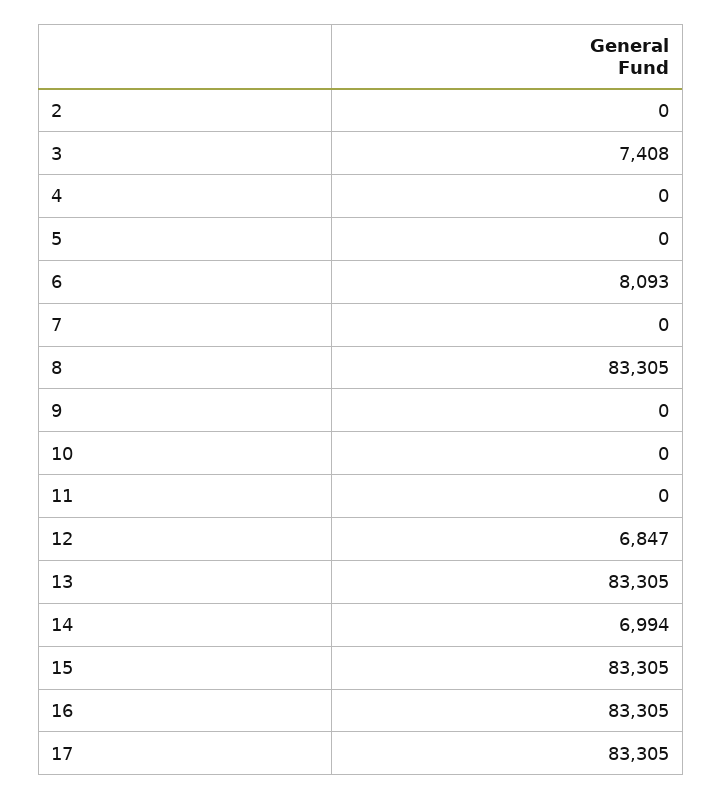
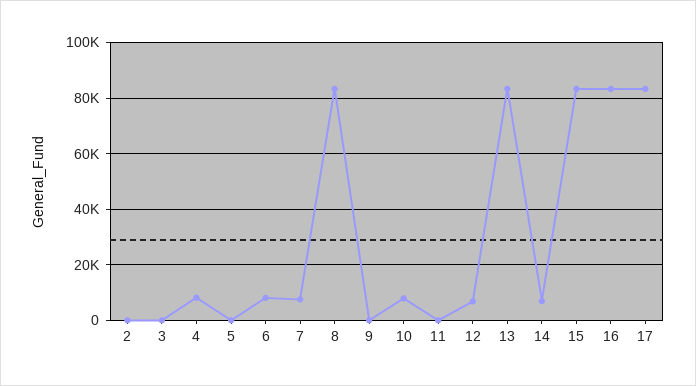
3: 7408 -> 0
4: 0 -> 7500
7: 0 -> 7500
10: 0 -> 7500

